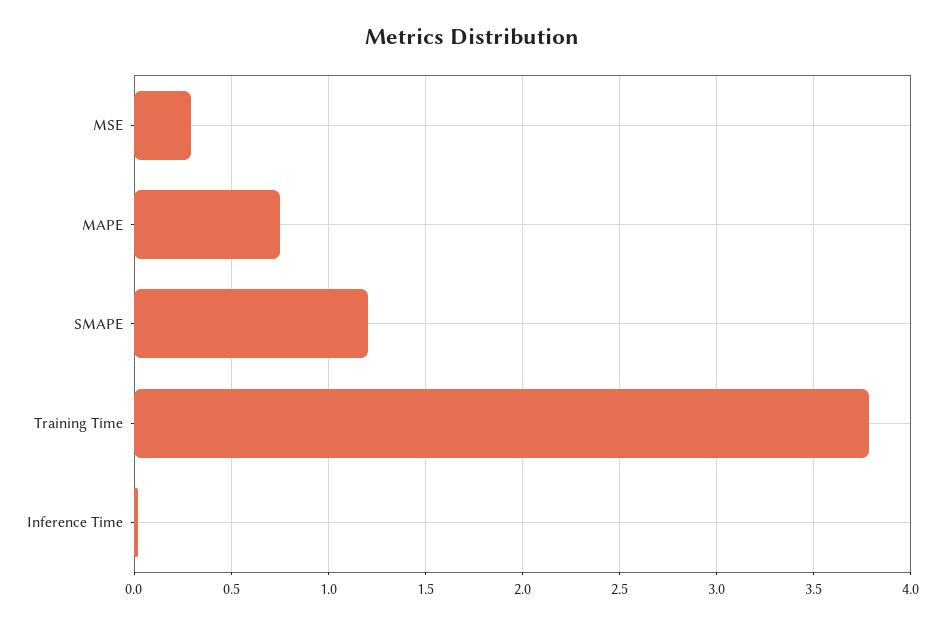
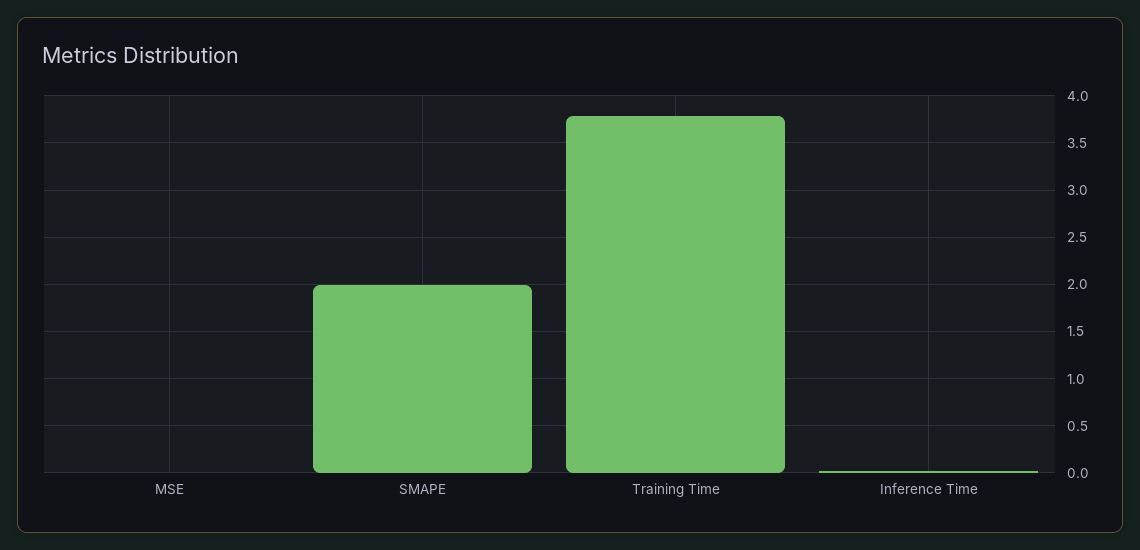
MSE: 0.3 -> 0
MAPE: 0.75 -> none
SMAPE: 1.2 -> 2

